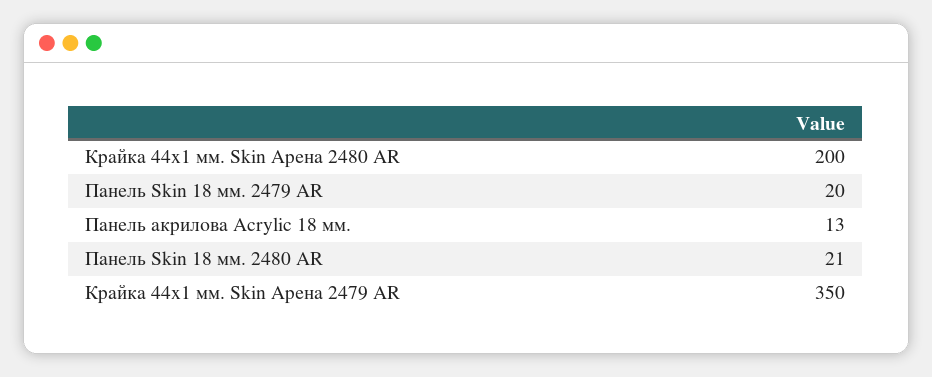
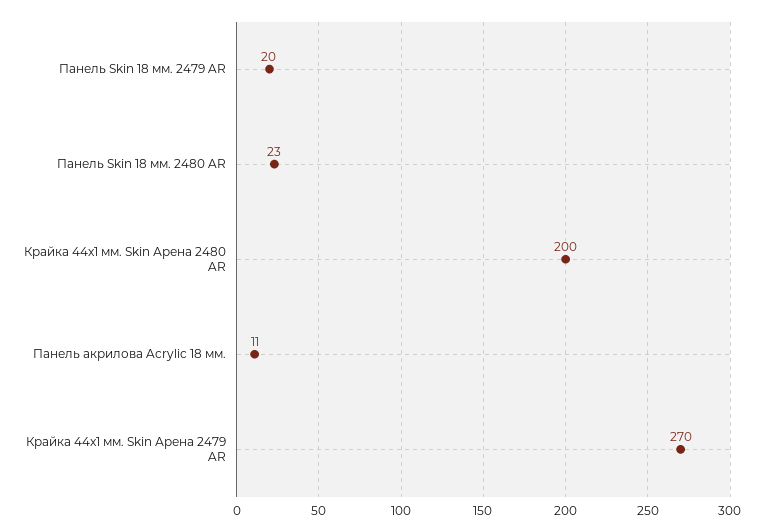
Панель акрилова Acrylic 18 мм.: 13 -> 11
Панель Skin 18 мм. 2480 AR: 21 -> 23
Крайка 44x1 мм. Skin Арена 2479 AR: 350 -> 270

